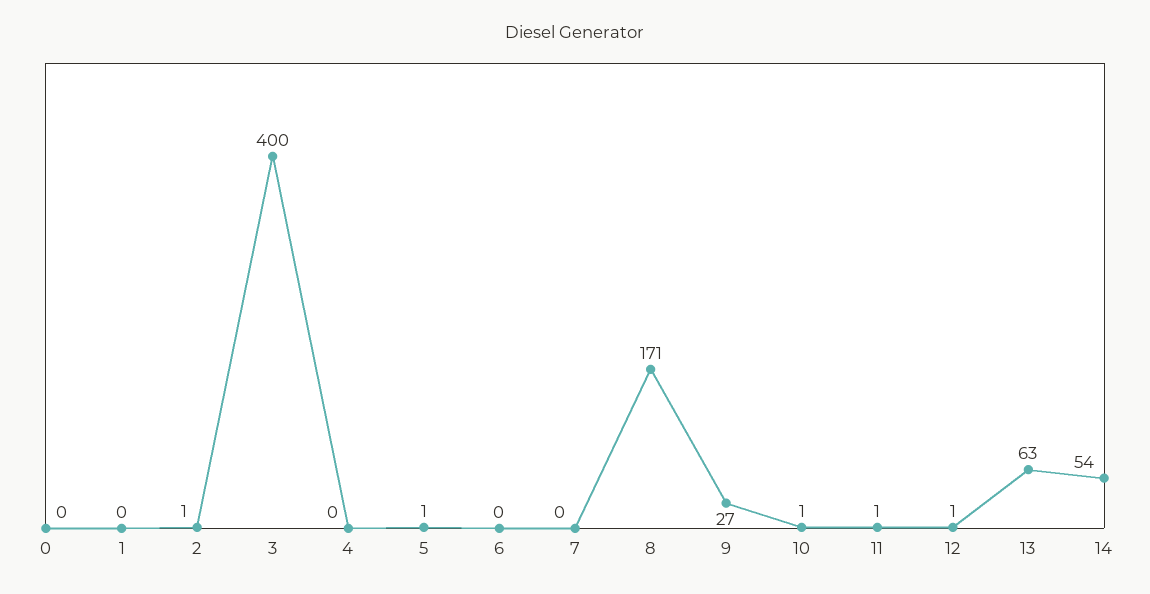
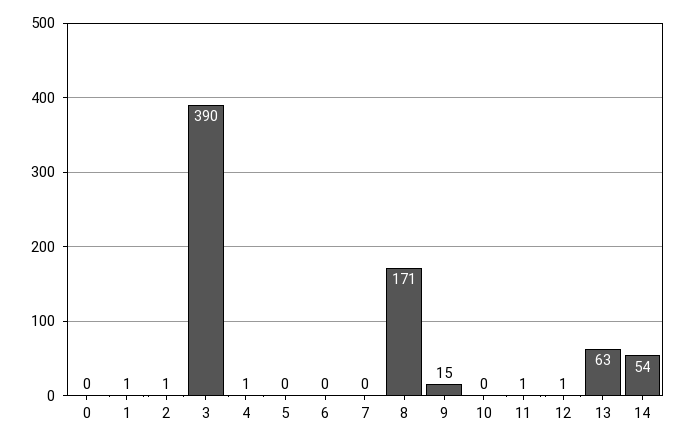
1: 0 -> 1
3: 400 -> 390
4: 0 -> 1
5: 1 -> 0
9: 27 -> 15
10: 1 -> 0

